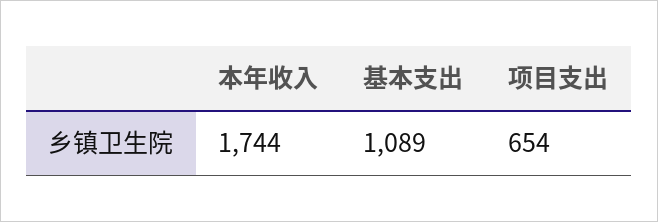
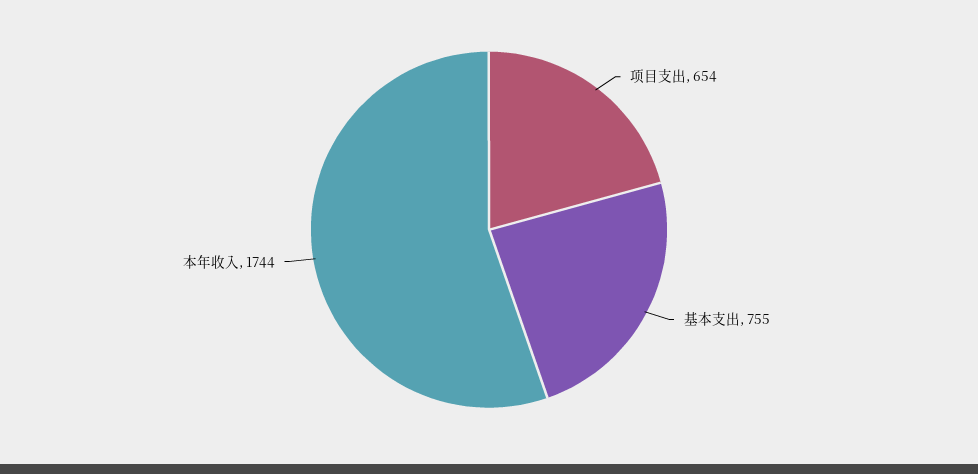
基本支出: 1089 -> 755

